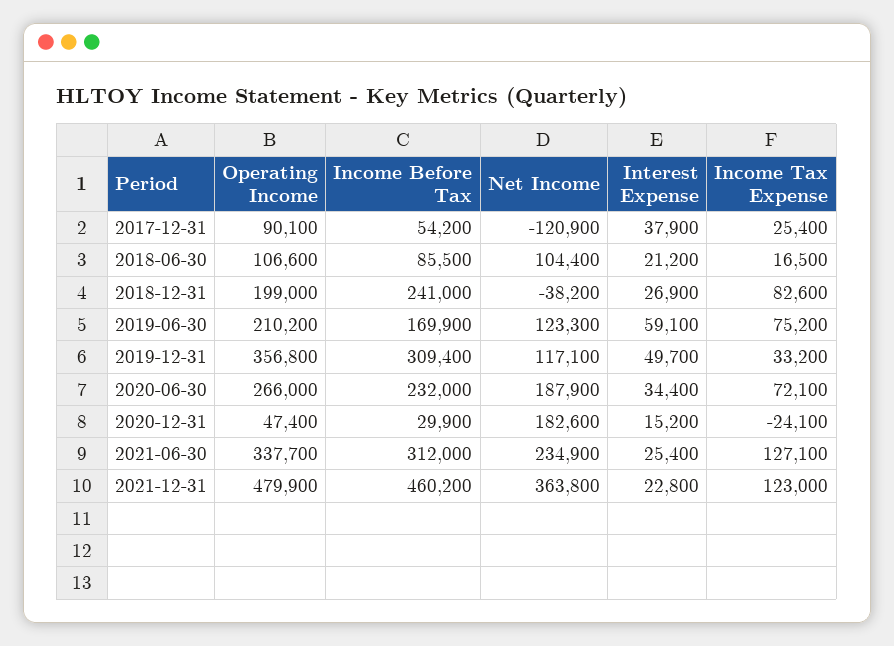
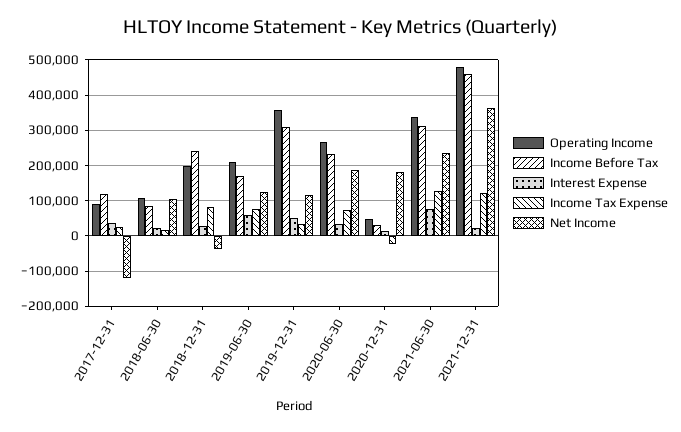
Income Before Tax, 2017-12-31: 54200 -> 120000
Interest Expense, 2021-06-30: 25400 -> 80000

